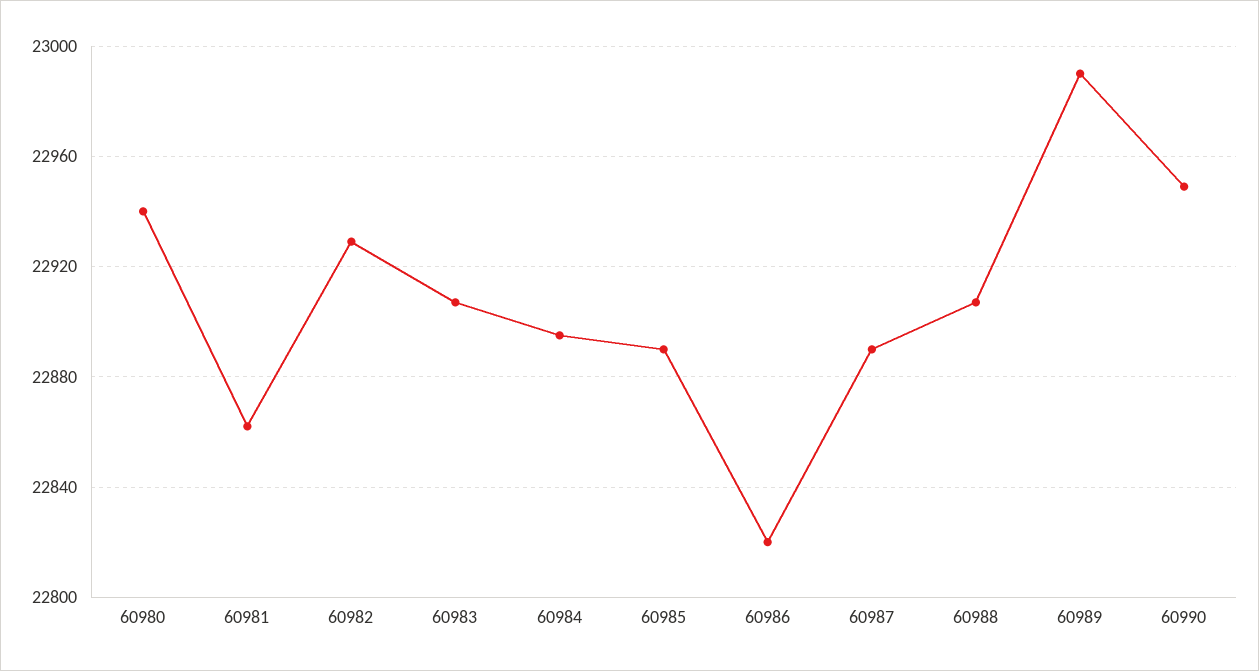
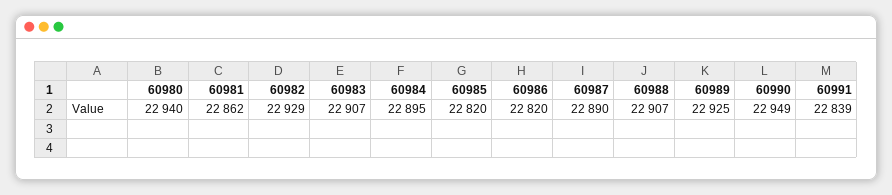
60985: 22890 -> 22820
60989: 22990 -> 22925
60991: none -> 22839

